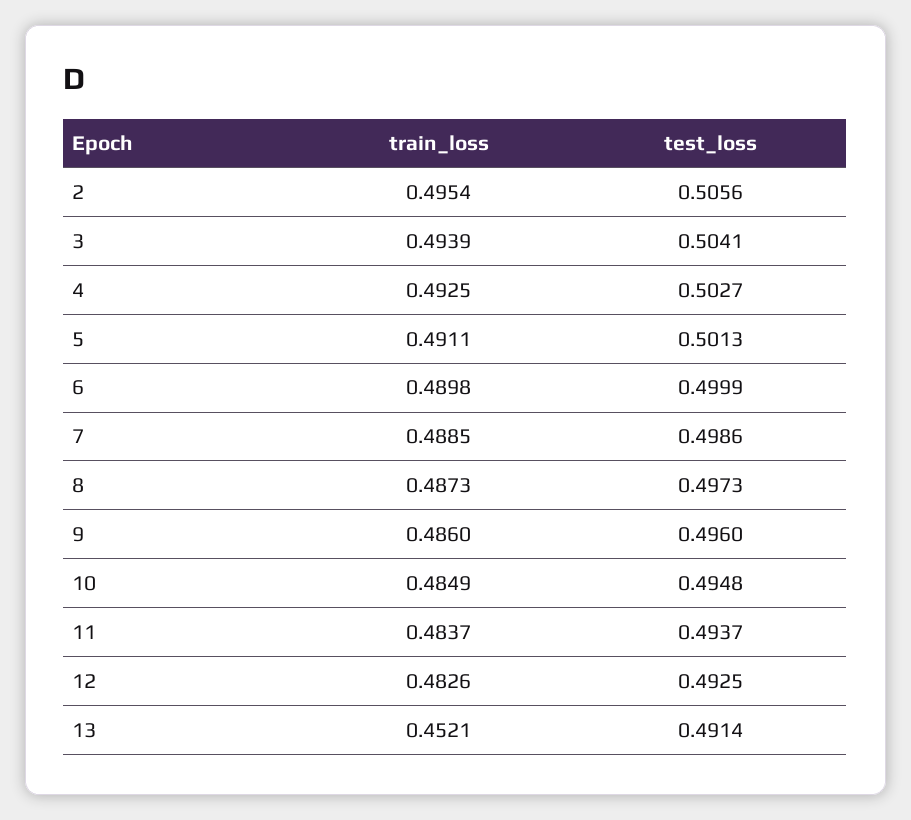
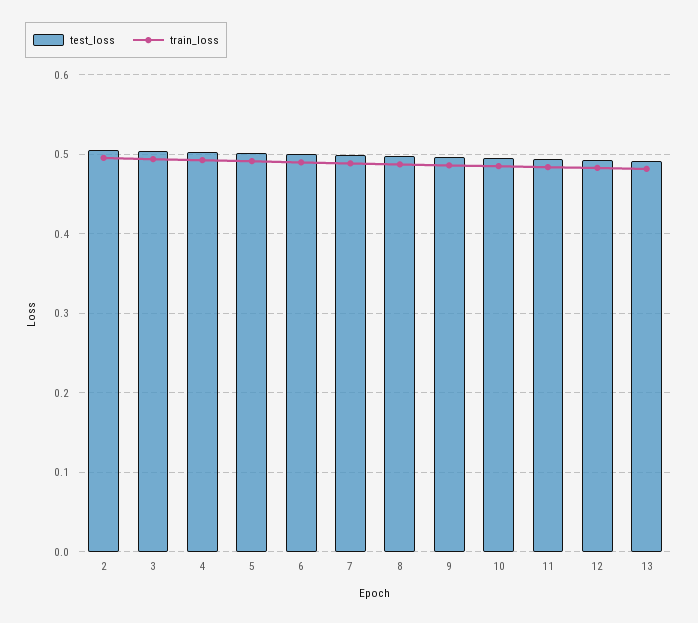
train_loss, 13: 0.4521 -> 0.48

